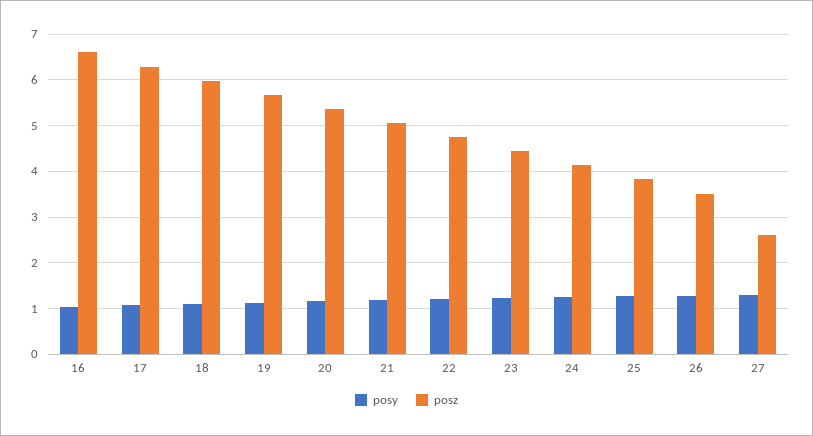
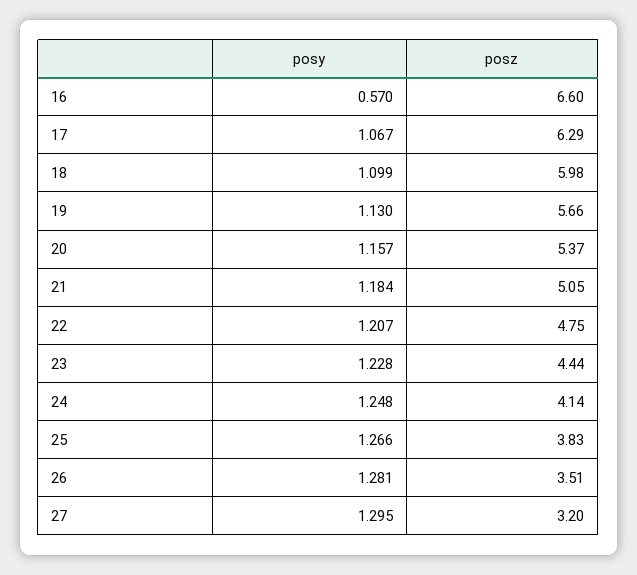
posy, 16: 1 -> 0.57
posz, 27: 2.6 -> 3.2

